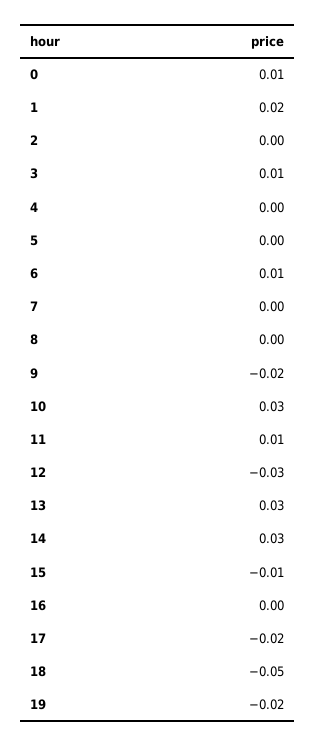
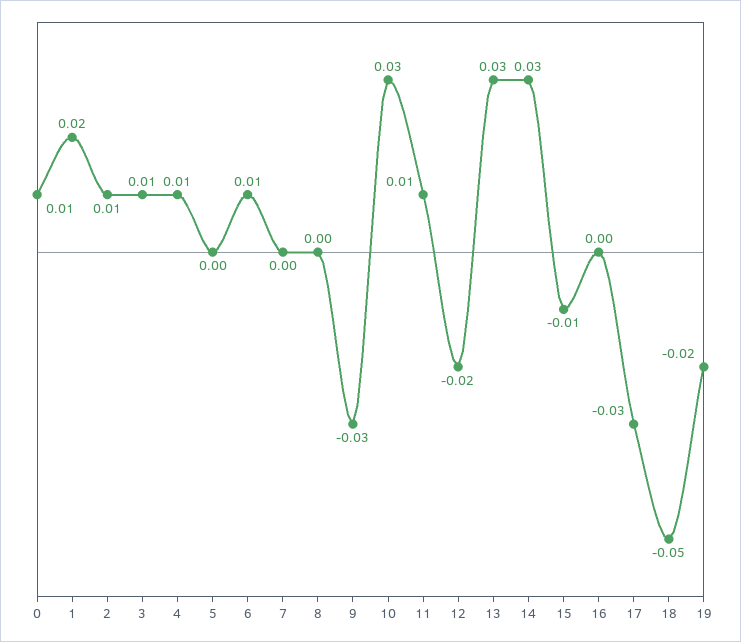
2: 0 -> 0.01
4: 0 -> 0.01
9: -0.02 -> -0.03
12: -0.03 -> -0.02
17: -0.02 -> -0.03

